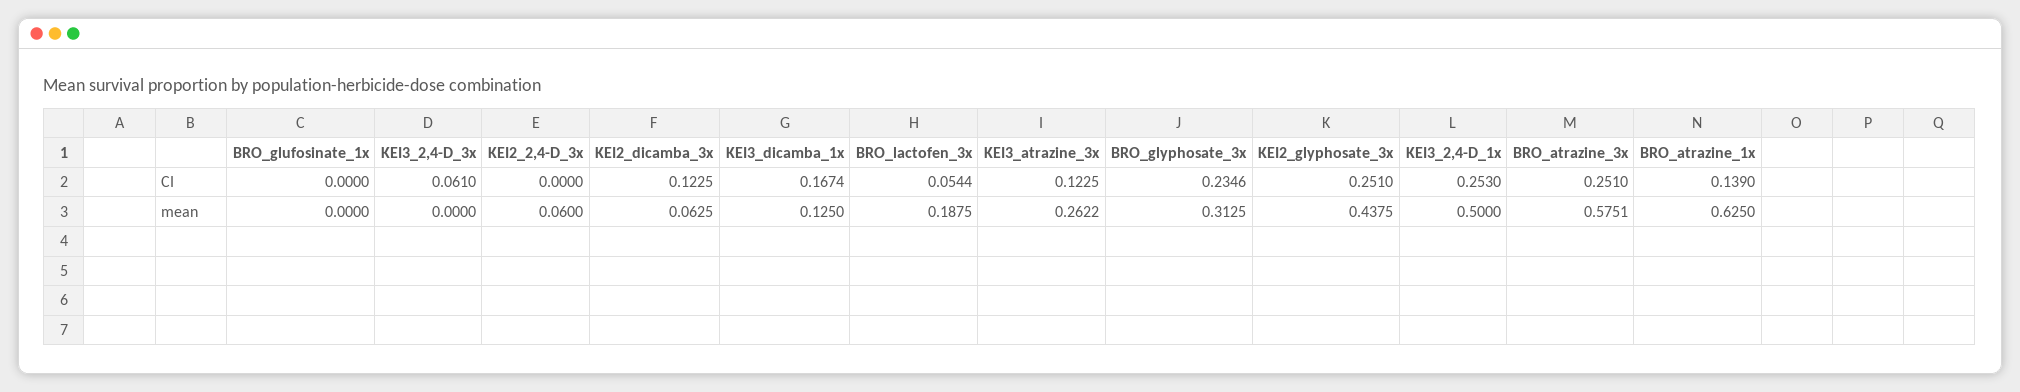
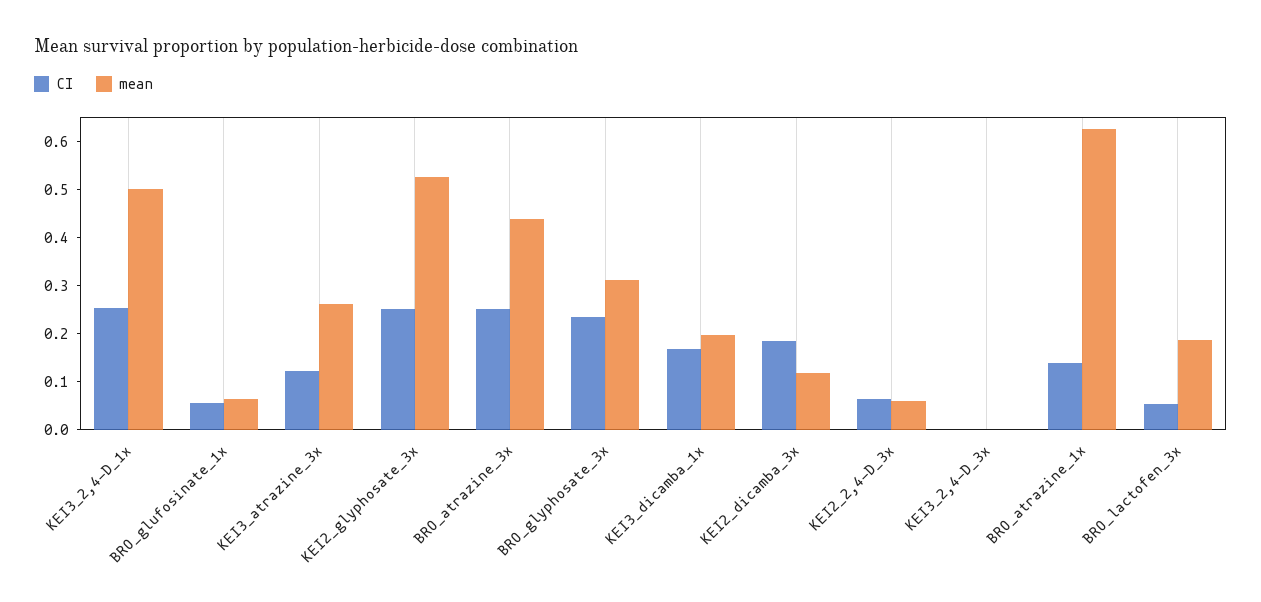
CI, BRO_glufosinate_1x: 0 -> 0.06
CI, KEI3_2,4-D_3x: 0.061 -> 0
CI, KEI2_2,4-D_3x: 0 -> 0.06
CI, KEI2_dicamba_3x: 0.1225 -> 0.18
mean, BRO_glufosinate_1x: 0 -> 0.06
mean, KEI2_dicamba_3x: 0.0625 -> 0.12
mean, KEI3_dicamba_1x: 0.125 -> 0.2
mean, KEI2_glyphosate_3x: 0.4375 -> 0.52
mean, BRO_atrazine_3x: 0.5751 -> 0.44

